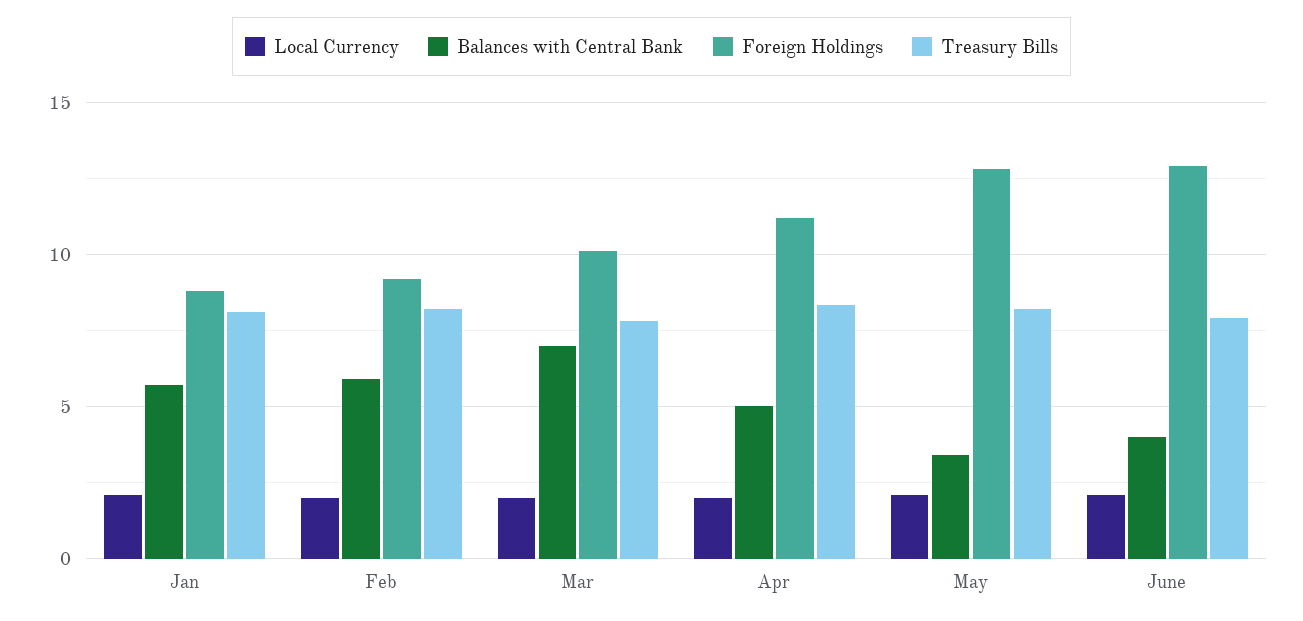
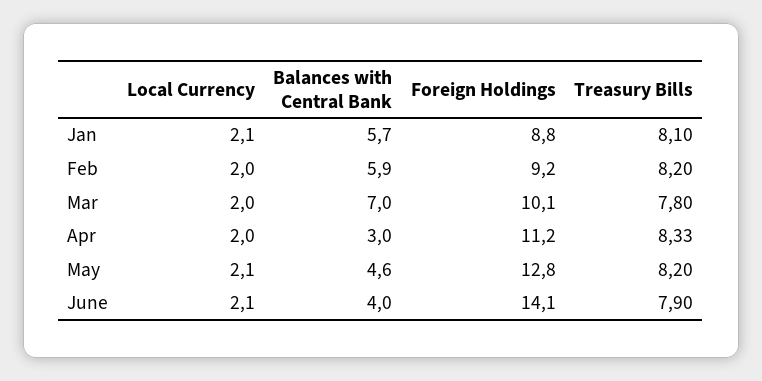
Balances with Central Bank, Apr: 5 -> 3
Balances with Central Bank, May: 3.5 -> 4.6
Foreign Holdings, June: 13 -> 14.1

